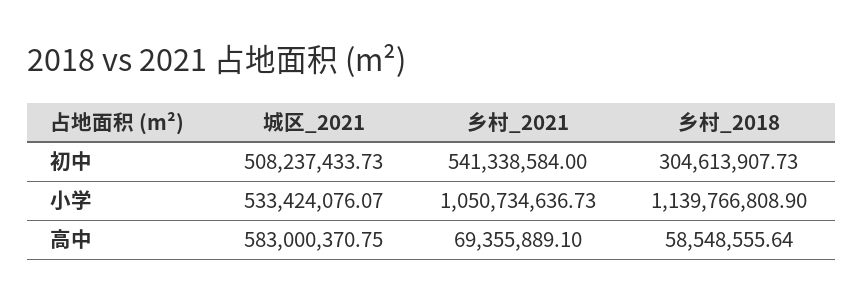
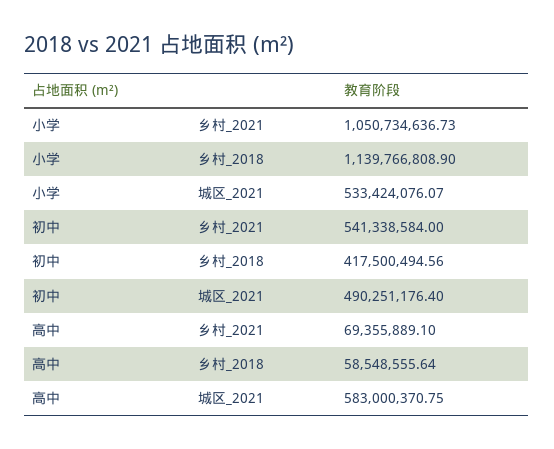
城区_2021, 初中: 508237433.73 -> 490251176.4
乡村_2018, 初中: 304613907.73 -> 417500494.56

